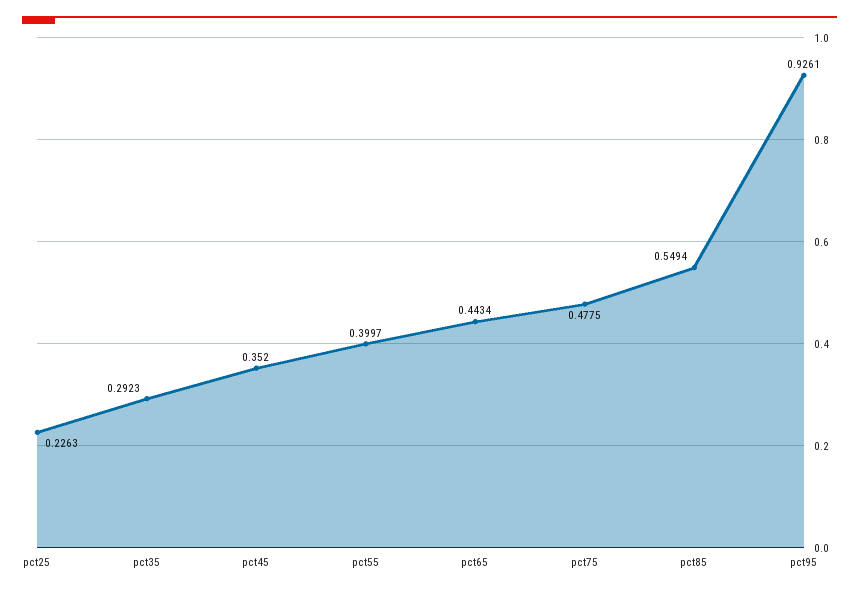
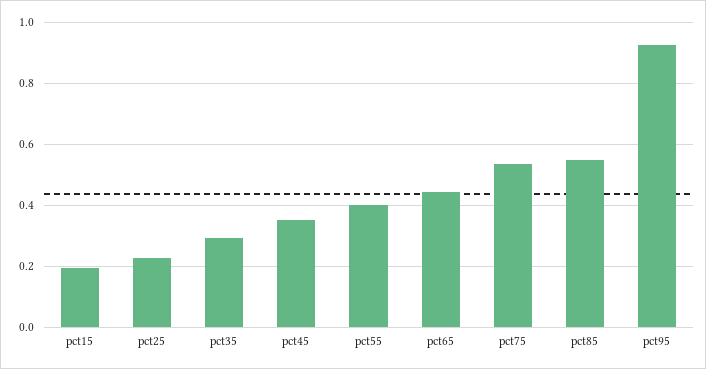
pct75: 0.4775 -> 0.54
pct15: none -> 0.2

